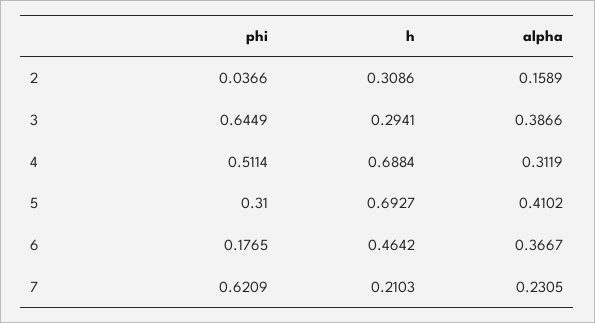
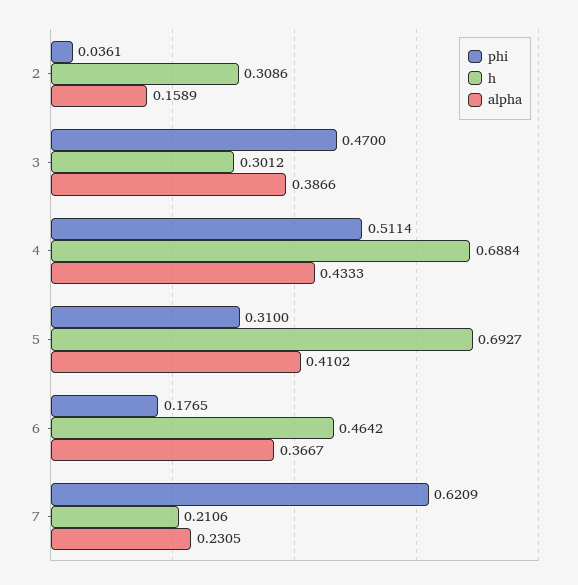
phi, 2: 0.0366 -> 0.0361
phi, 3: 0.6449 -> 0.47
h, 3: 0.2941 -> 0.3012
alpha, 4: 0.3119 -> 0.4333
h, 7: 0.2103 -> 0.2106

